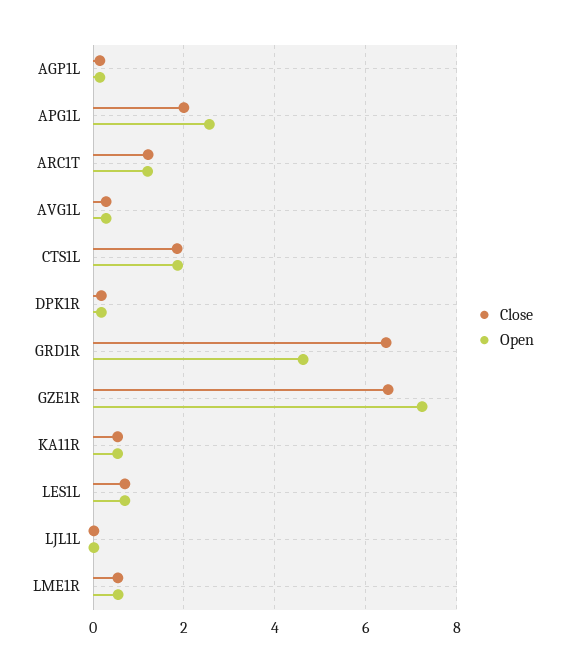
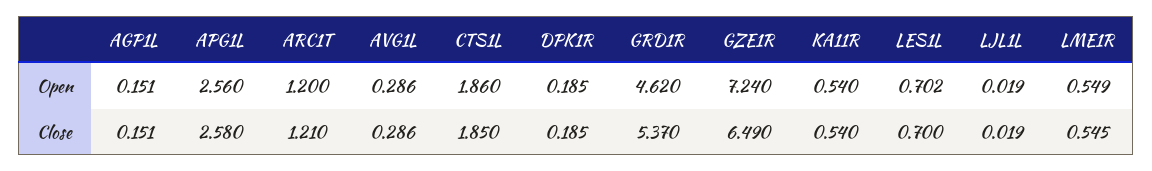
Close, APG1L: 2 -> 2.58
Close, GRD1R: 6.4 -> 5.37

